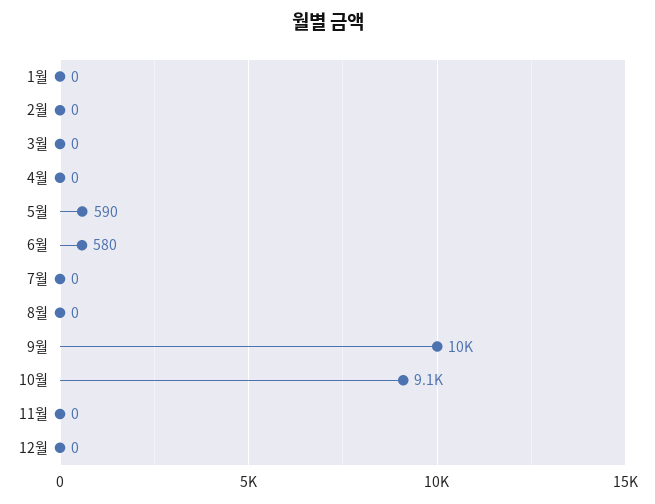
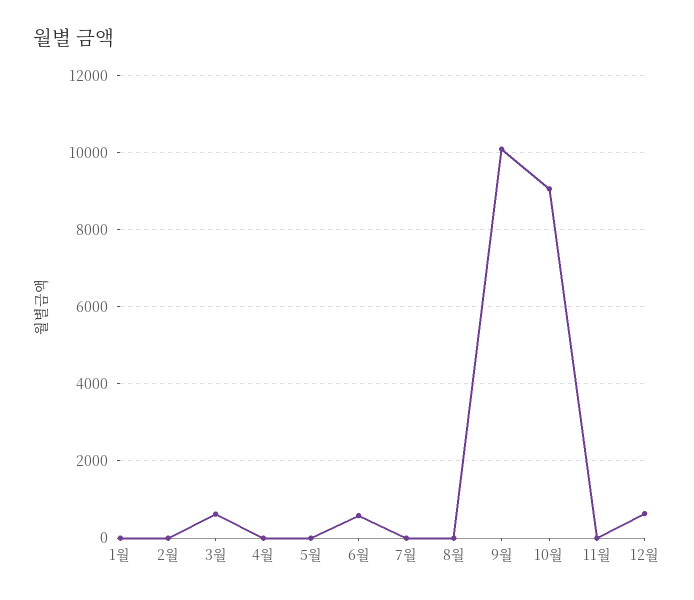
3월: 0 -> 600
5월: 590 -> 0
12월: 0 -> 600

